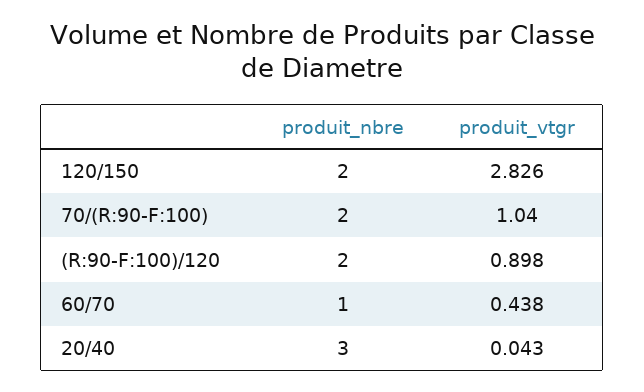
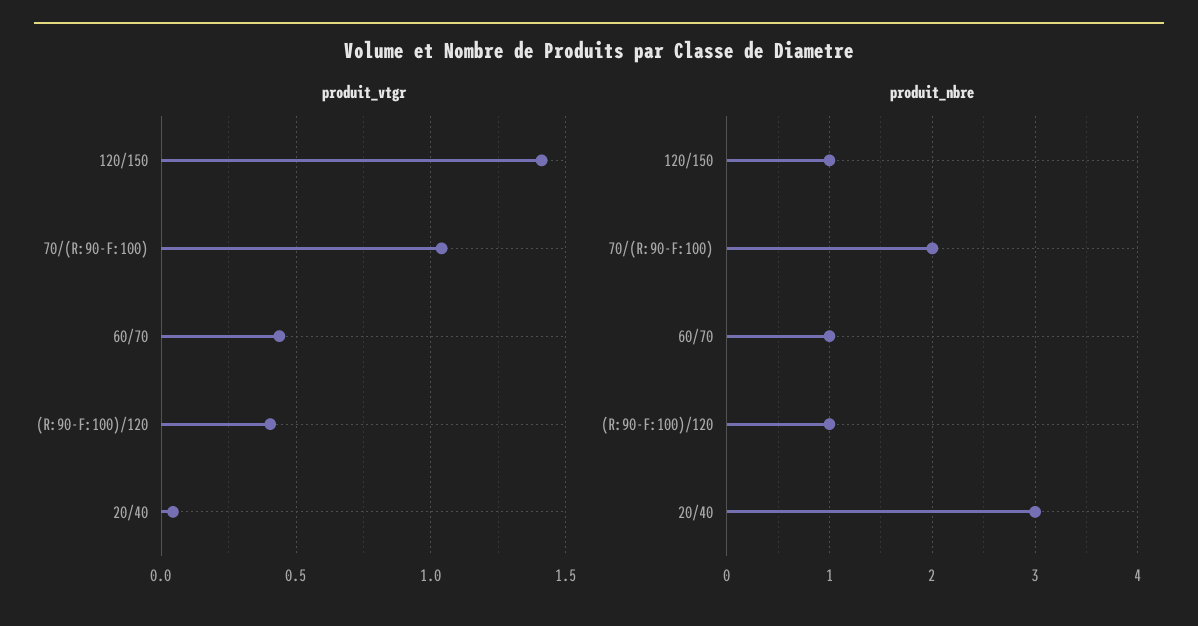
produit_nbre, 120/150: 2 -> 1
produit_vtgr, 120/150: 2.826 -> 1.4
produit_nbre, (R:90-F:100)/120: 2 -> 1
produit_vtgr, (R:90-F:100)/120: 0.898 -> 0.4

